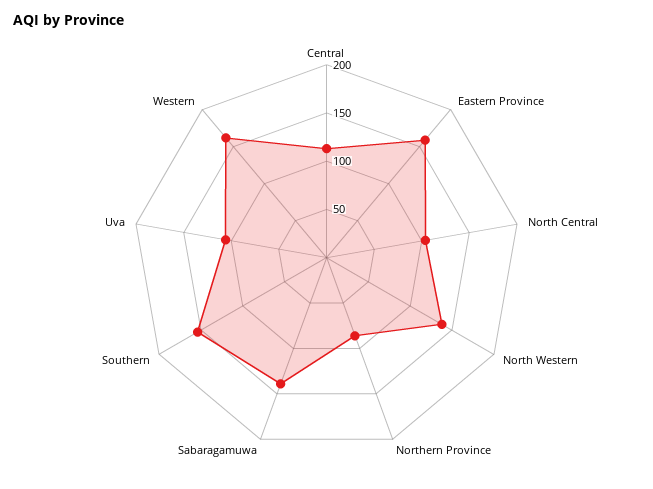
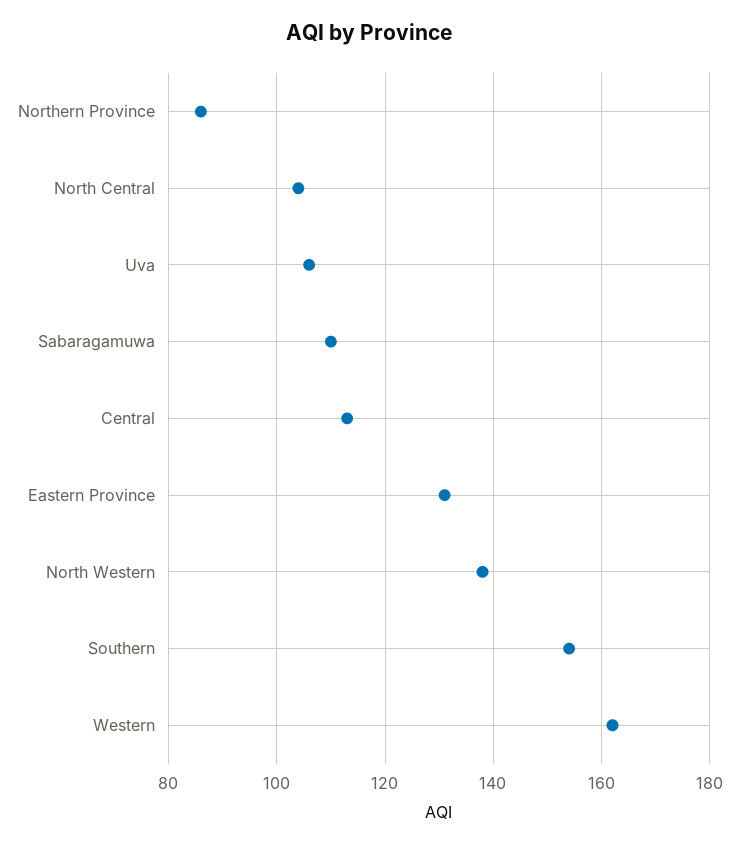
Eastern Province: 160 -> 130
Sabaragamuwa: 140 -> 110

